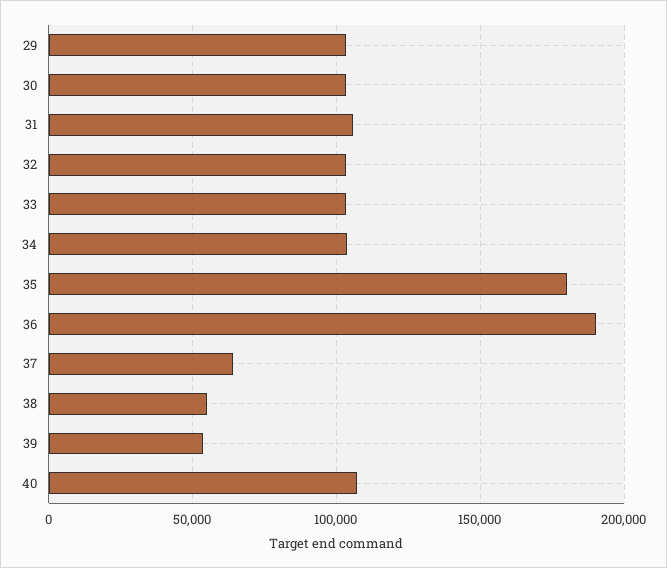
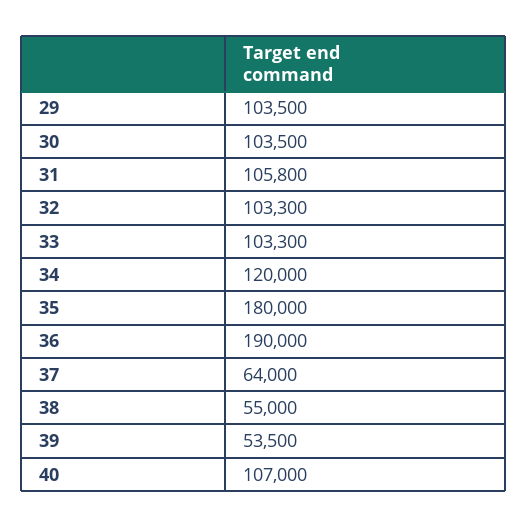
34: 105000 -> 120000

